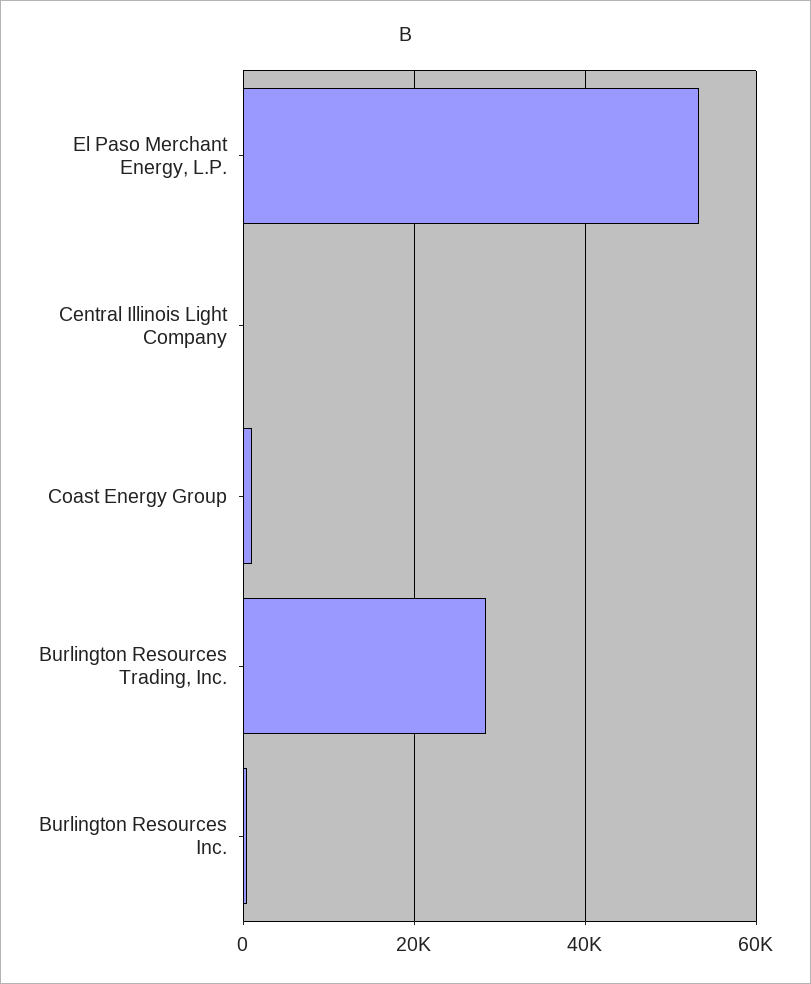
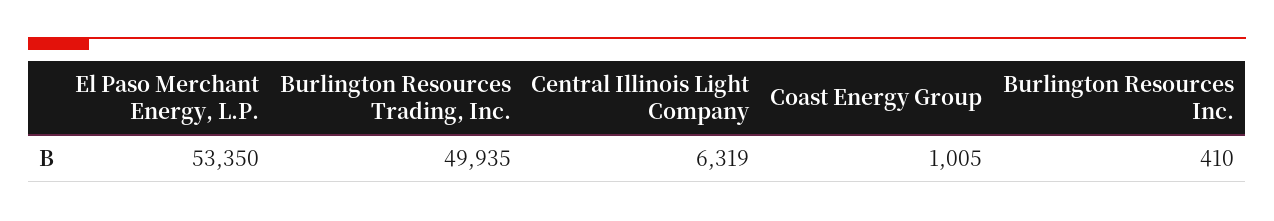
Central Illinois Light Company: 0 -> 6319
Burlington Resources Trading, Inc.: 28000 -> 49935

